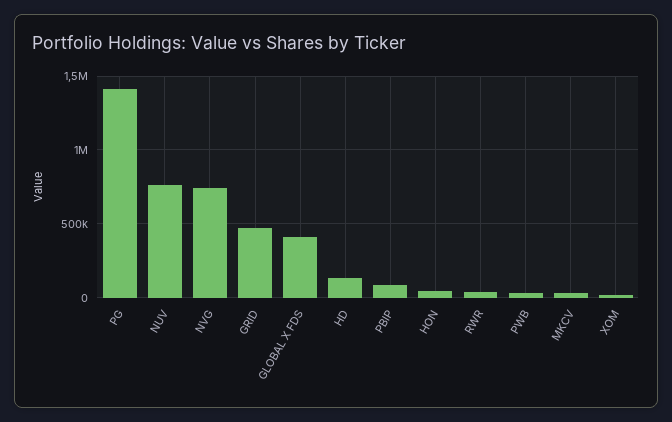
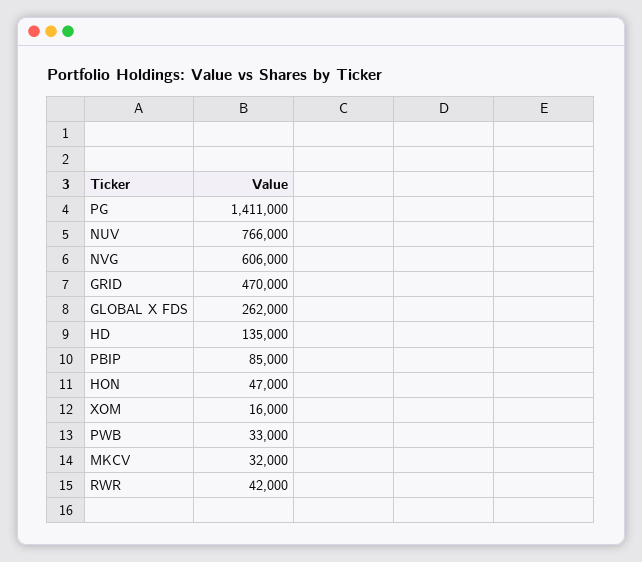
NVG: 750000 -> 606000
GLOBAL X FDS: 400000 -> 262000

